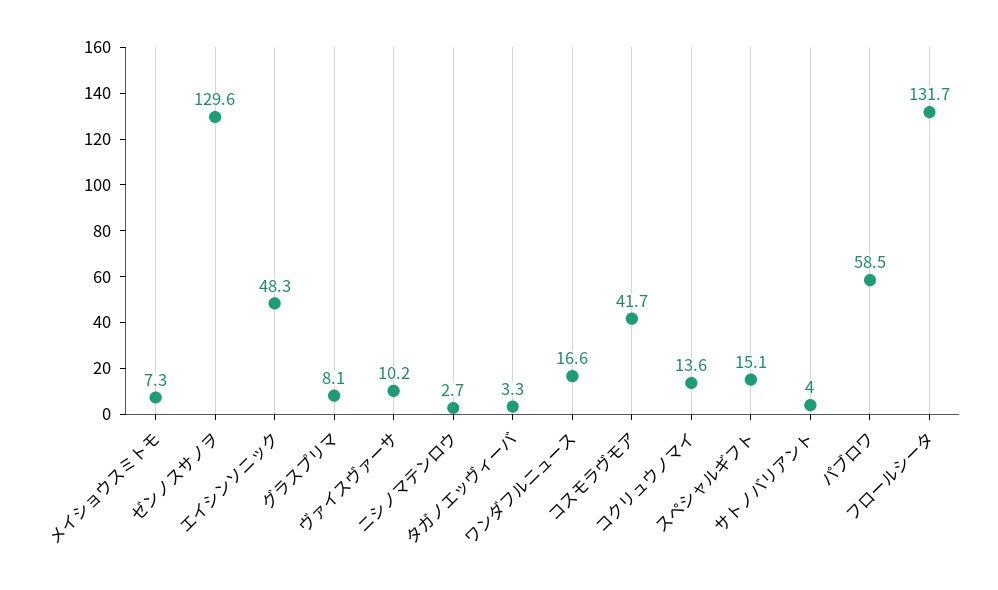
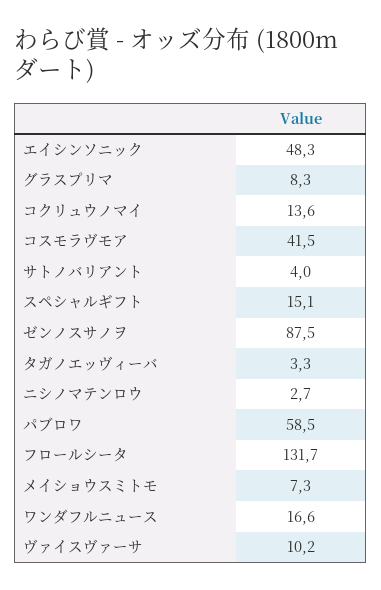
ゼンノスサノヲ: 129.6 -> 87.5
グラスプリマ: 8.1 -> 8.3
コスモラヴモア: 41.7 -> 41.5

